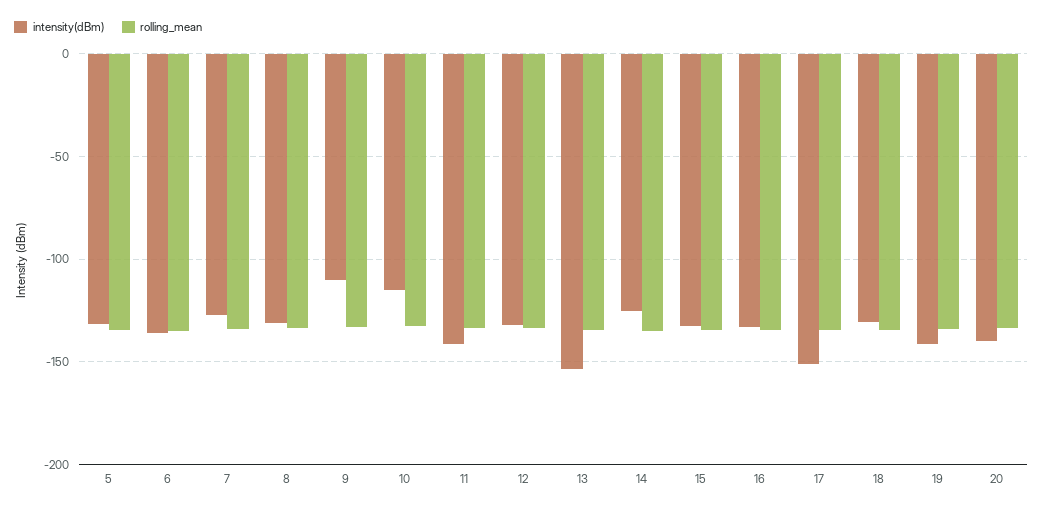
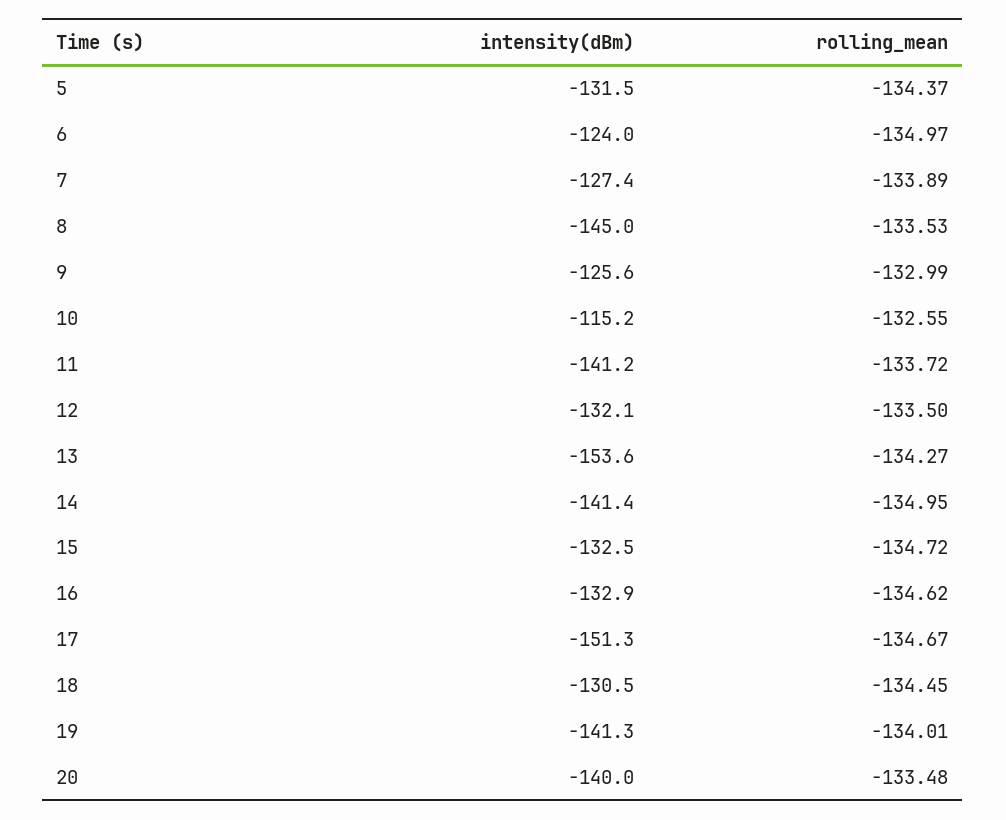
intensity(dBm), 6: -135 -> -124
intensity(dBm), 8: -130 -> -145
intensity(dBm), 9: -110 -> -125.6
intensity(dBm), 14: -125 -> -141.4

